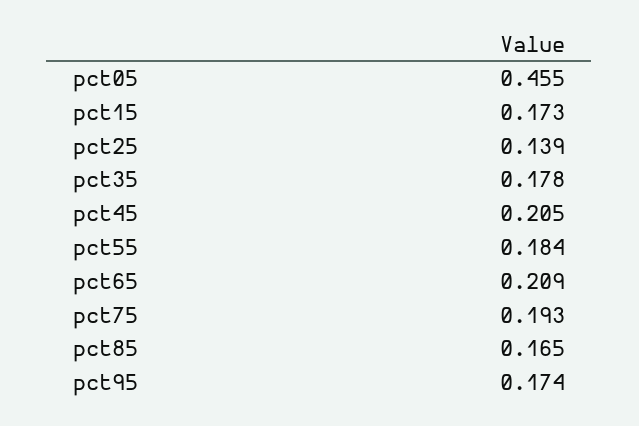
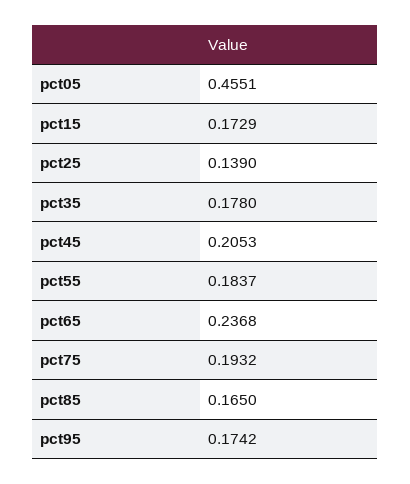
pct65: 0.209 -> 0.2368

